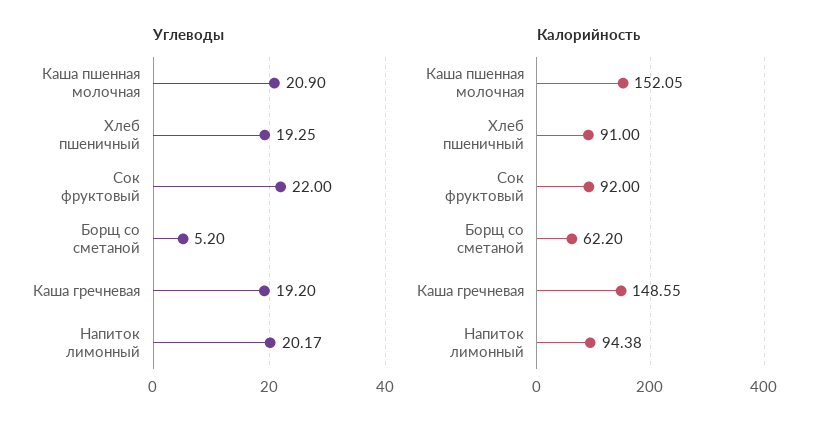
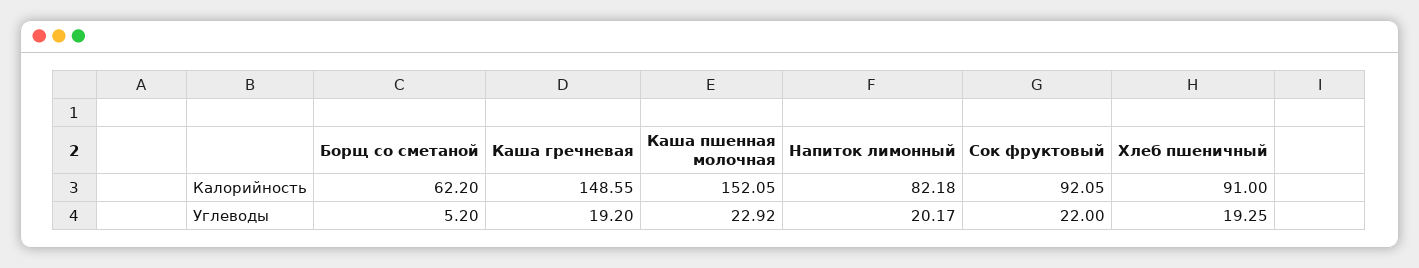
Углеводы, Каша пшенная молочная: 20.9 -> 22.92
Калорийность, Сок фруктовый: 92 -> 92.05
Калорийность, Напиток лимонный: 94.38 -> 82.18

